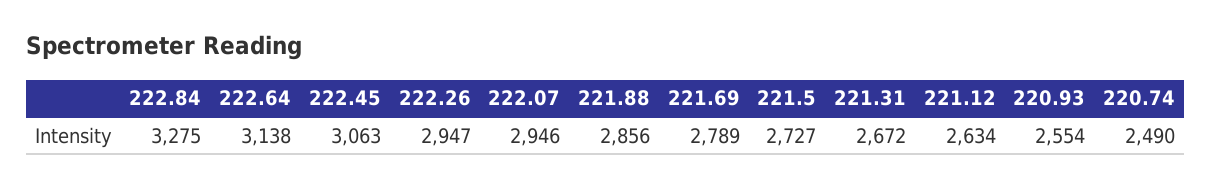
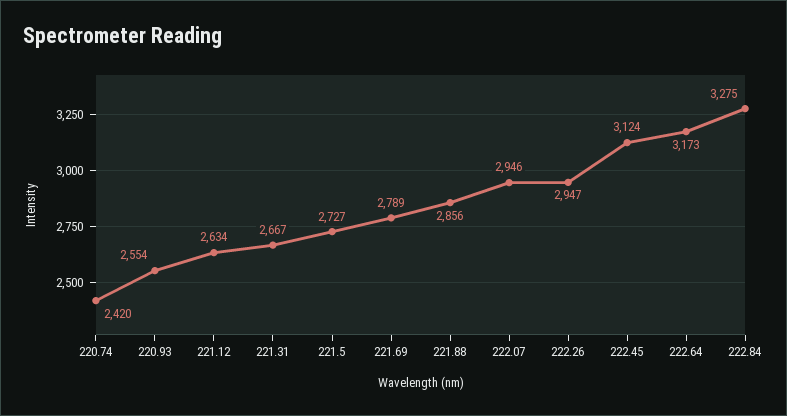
222.64: 3138 -> 3173
222.45: 3063 -> 3124
221.31: 2672 -> 2667
220.74: 2490 -> 2420

